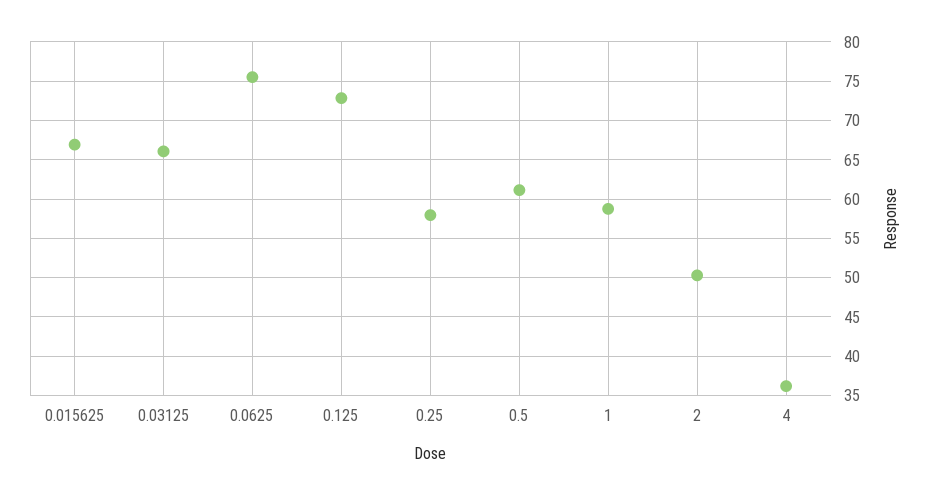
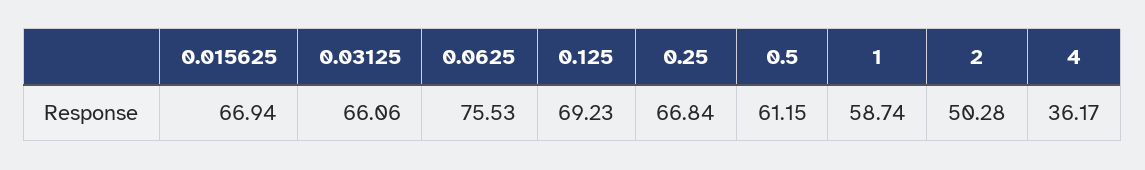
0.125: 73 -> 69.23
0.25: 58 -> 66.84

